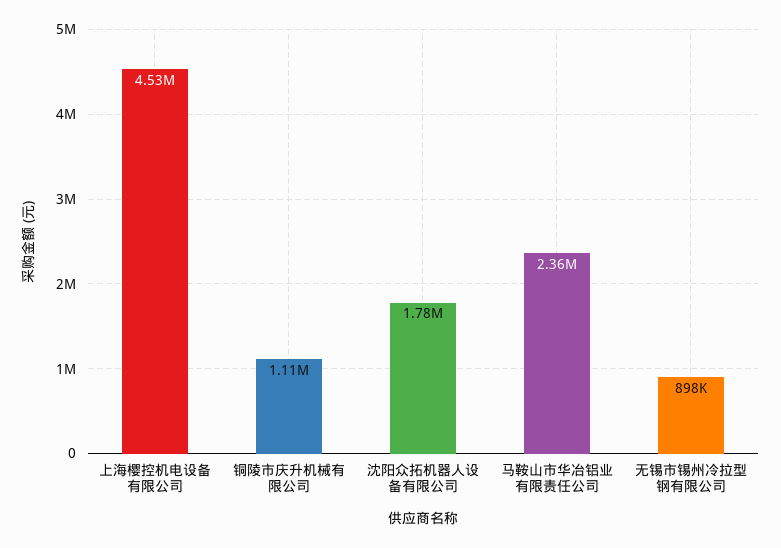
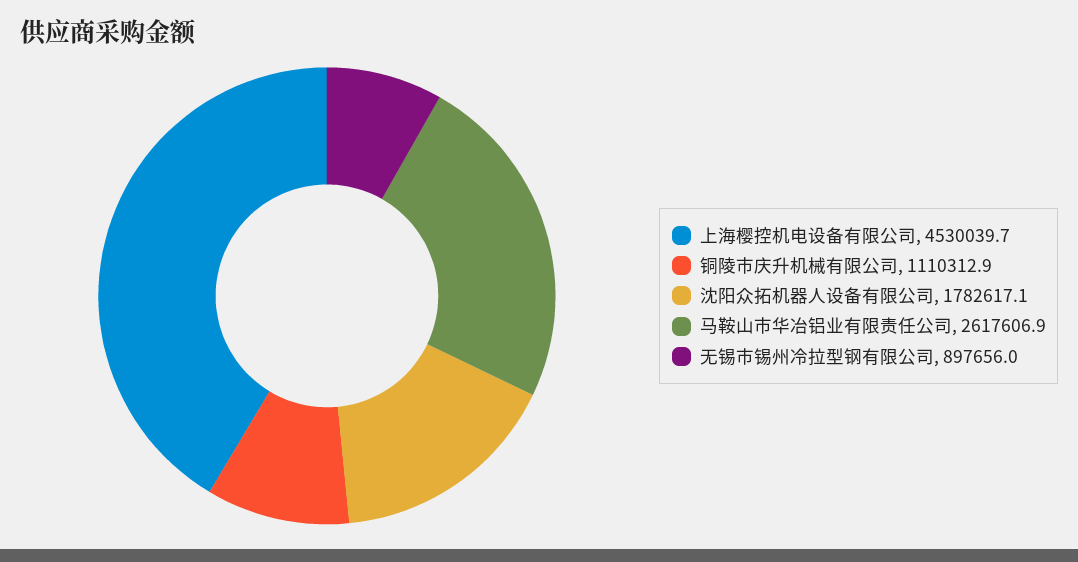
马鞍山市华冶铝业有限责任公司: 2360000 -> 2617606.9

